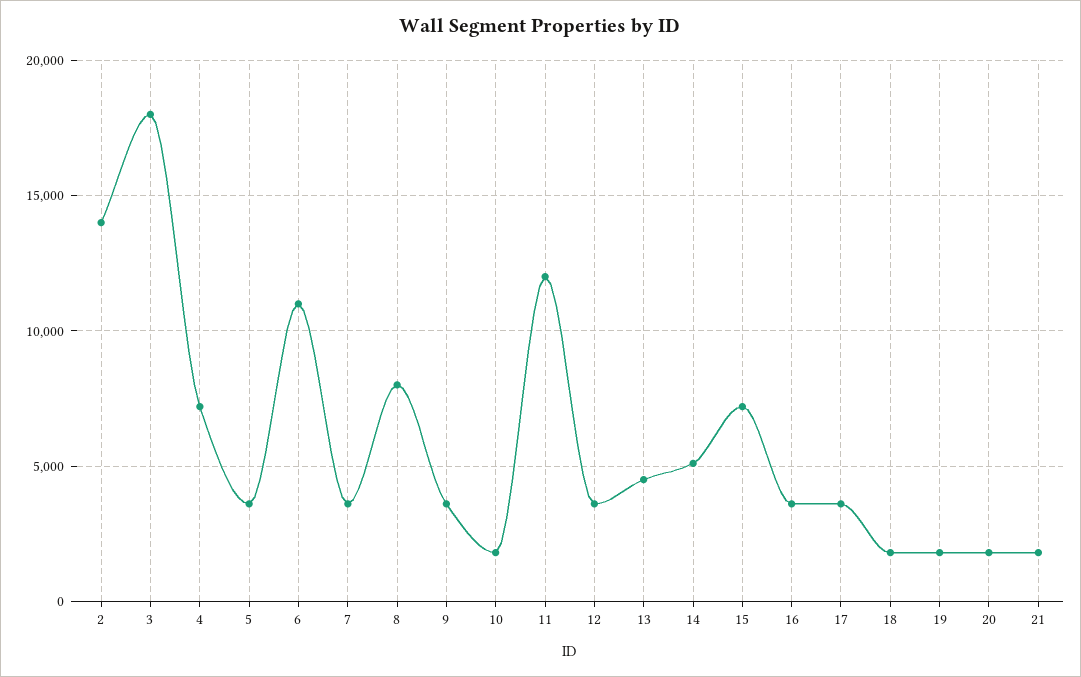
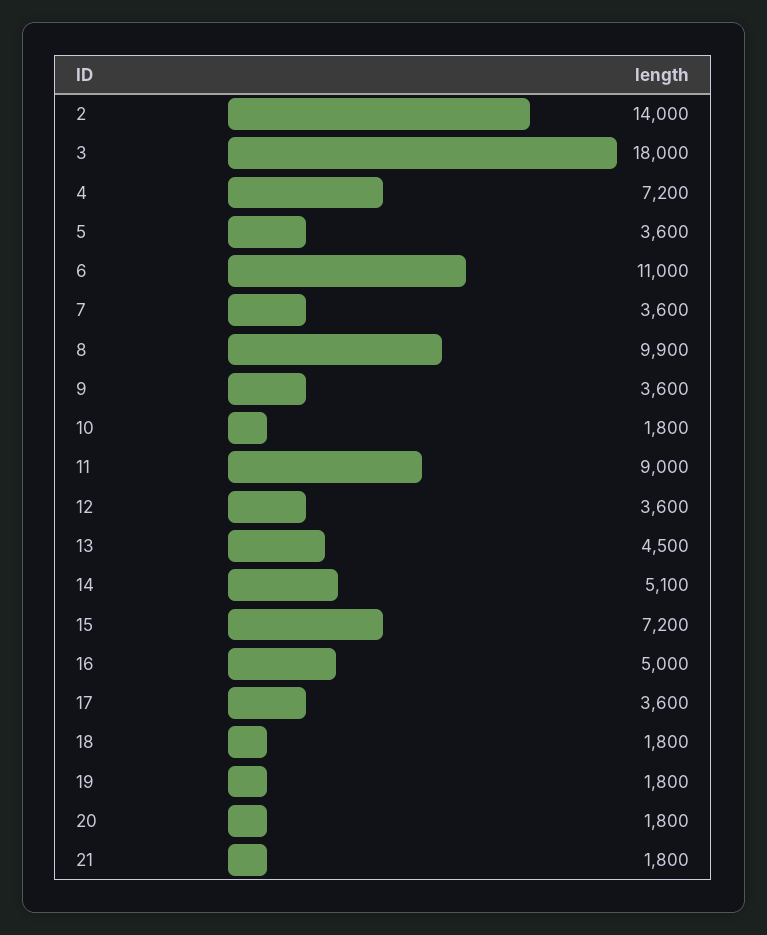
8: 8000 -> 9900
11: 12000 -> 9000
16: 3500 -> 5000

